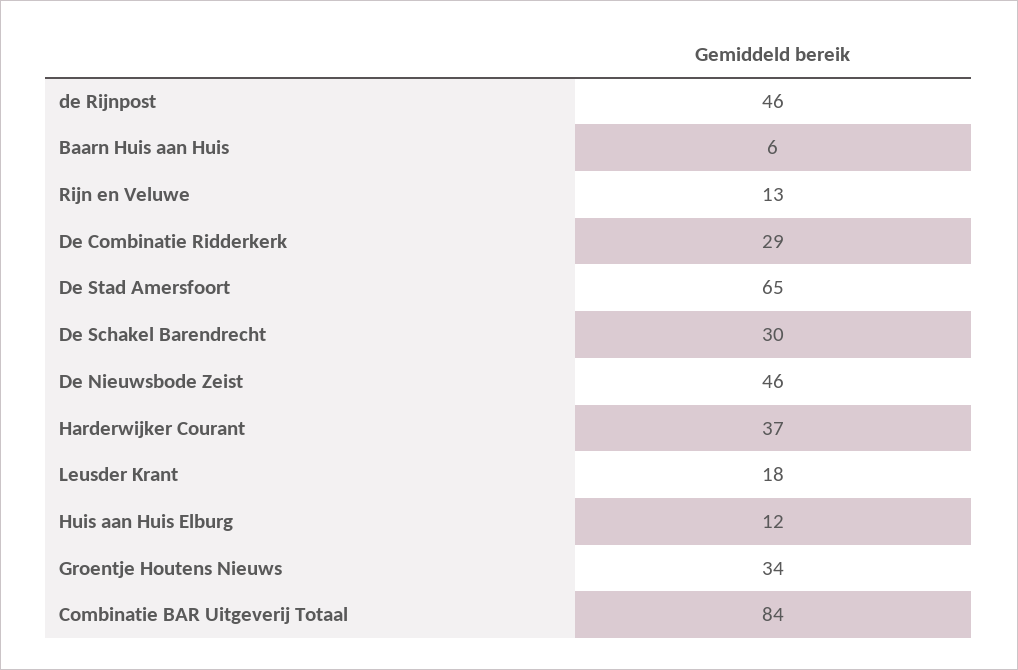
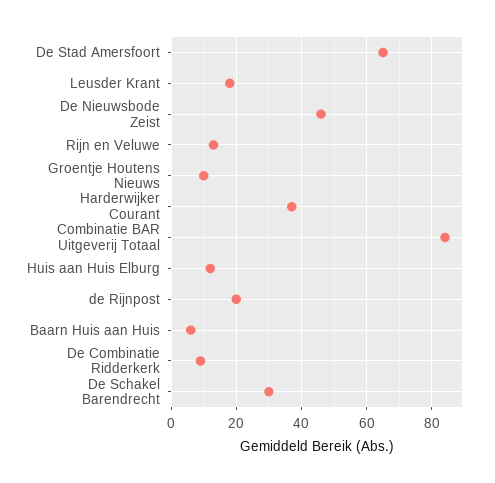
de Rijnpost: 46 -> 20
De Combinatie Ridderkerk: 29 -> 10
Groentje Houtens Nieuws: 34 -> 10

